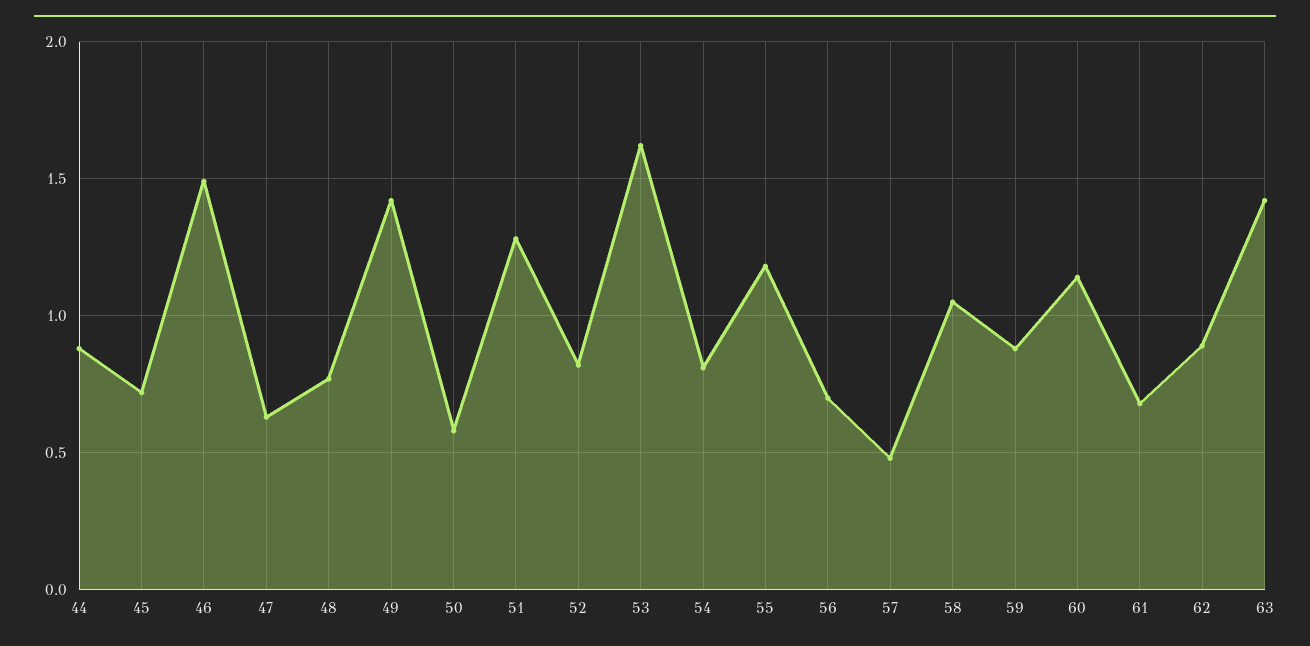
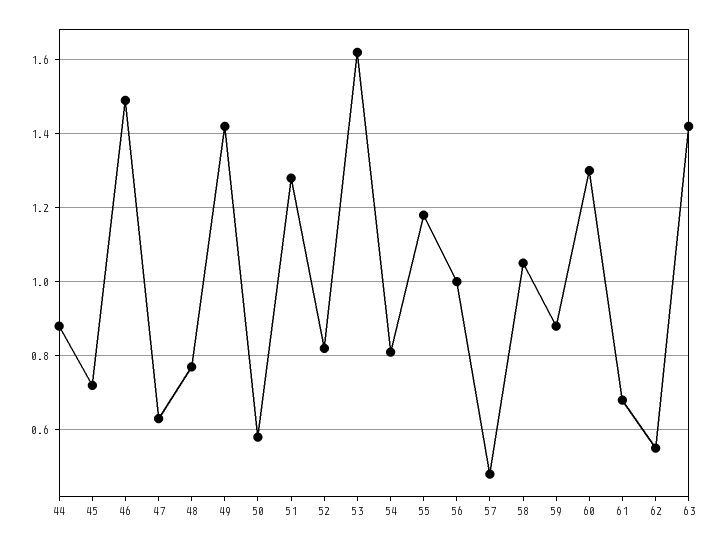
56: 0.7 -> 1
60: 1.15 -> 1.3
62: 0.9 -> 0.55

